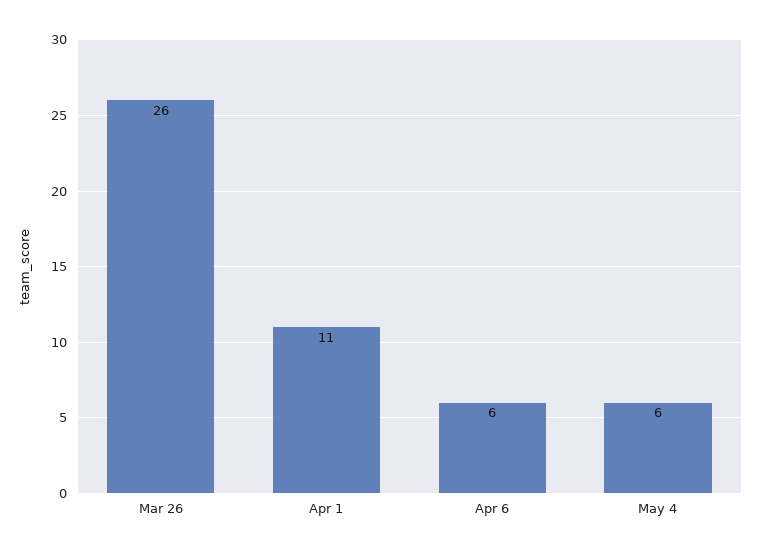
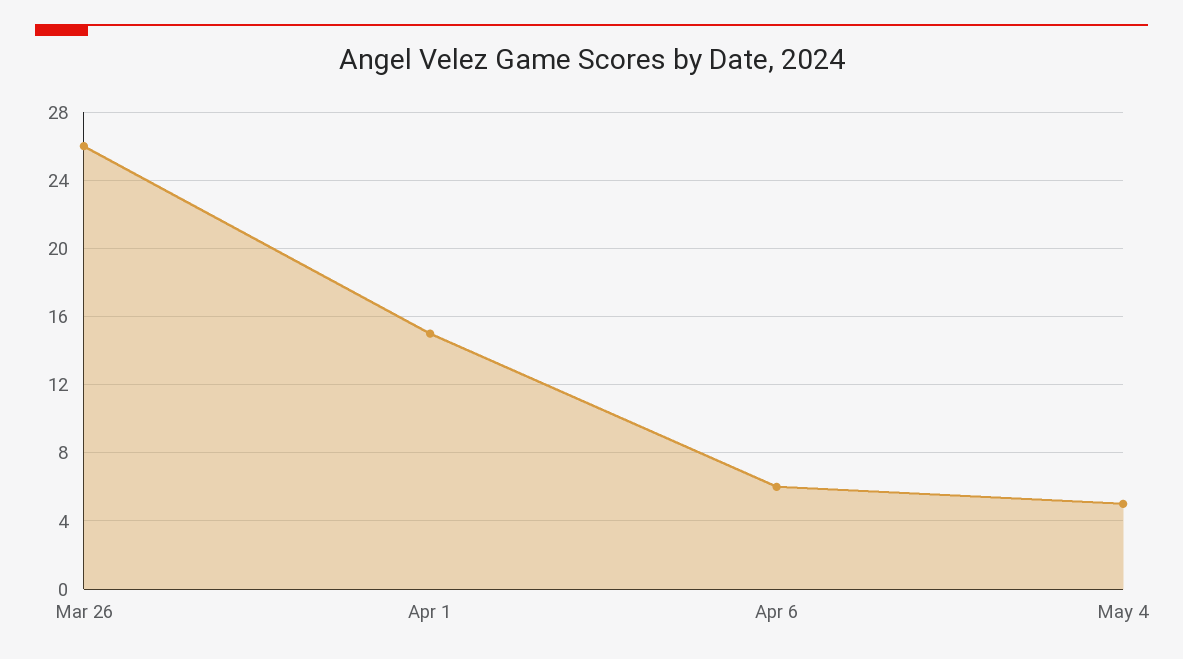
Apr 1: 11 -> 15
May 4: 6 -> 5

